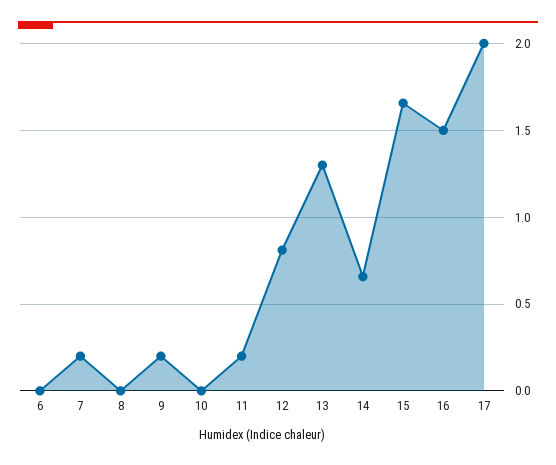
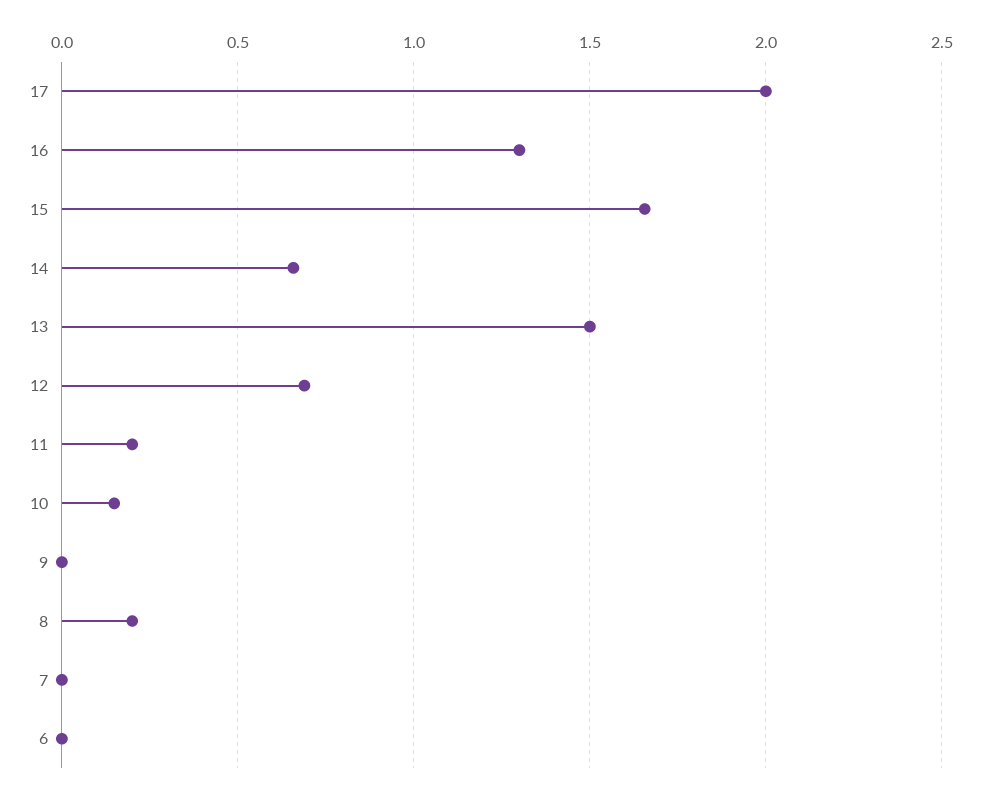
7: 0.2 -> 0
8: 0 -> 0.2
9: 0.2 -> 0
10: 0 -> 0.15
12: 0.8 -> 0.7
13: 1.3 -> 1.5
16: 1.5 -> 1.3

